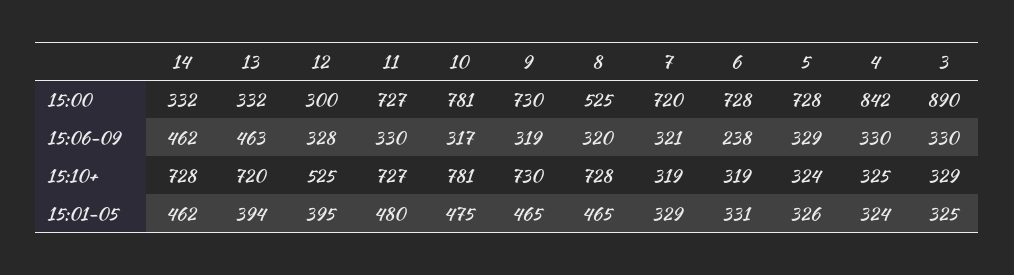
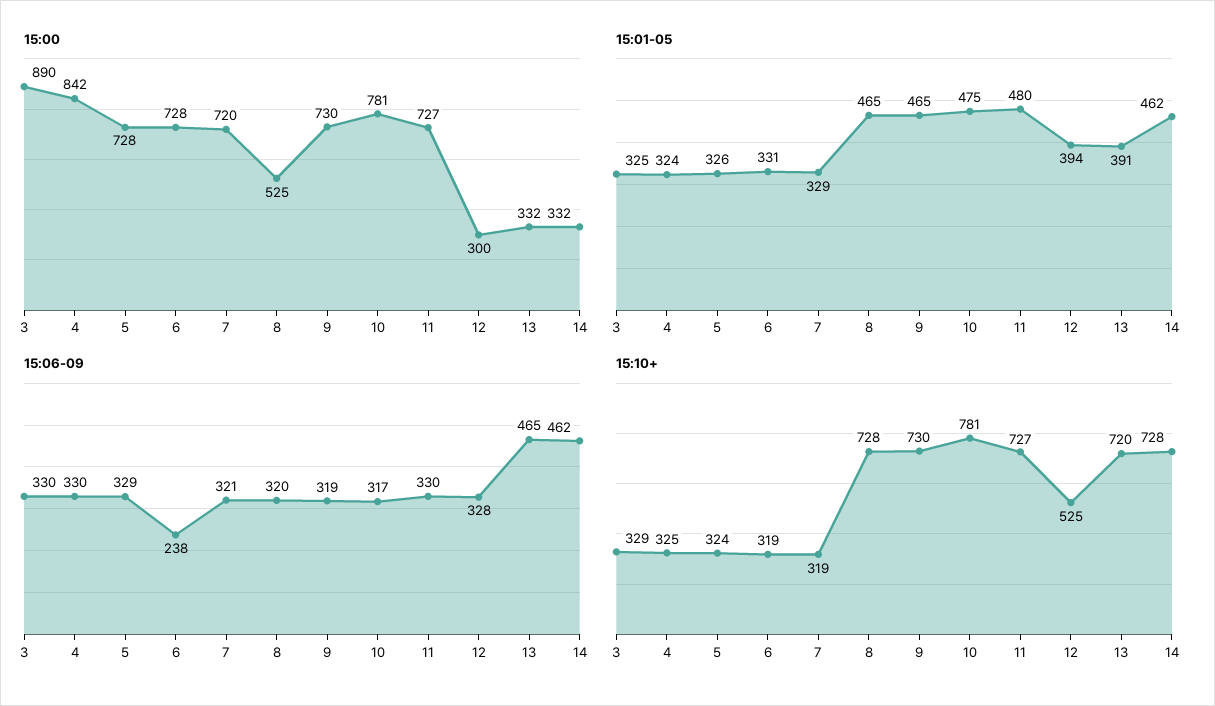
15:06-09, 13: 463 -> 465
15:01-05, 13: 394 -> 391
15:01-05, 12: 395 -> 394

